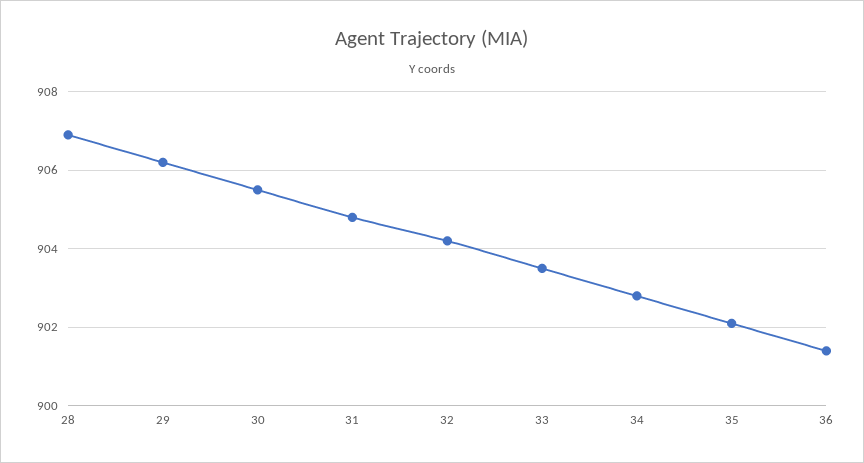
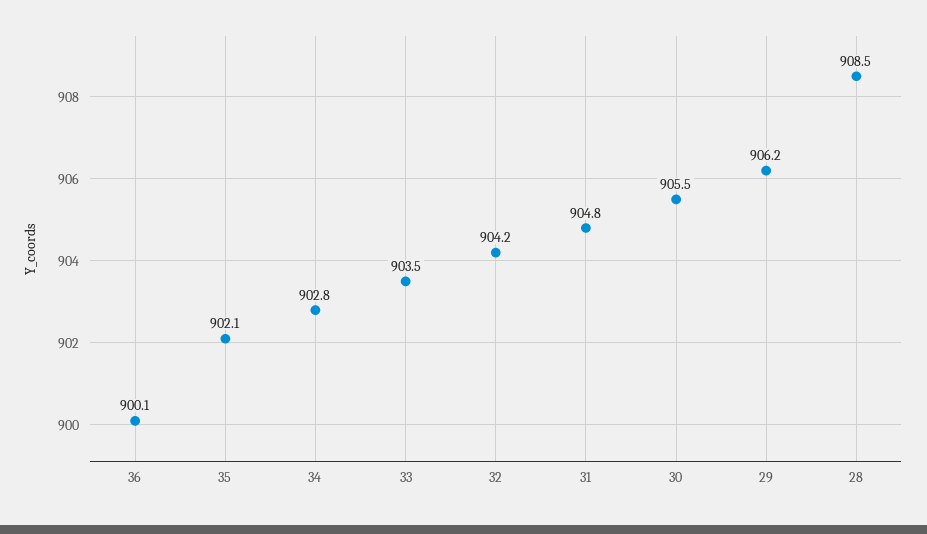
28: 907 -> 908.5
36: 901.5 -> 900.1

